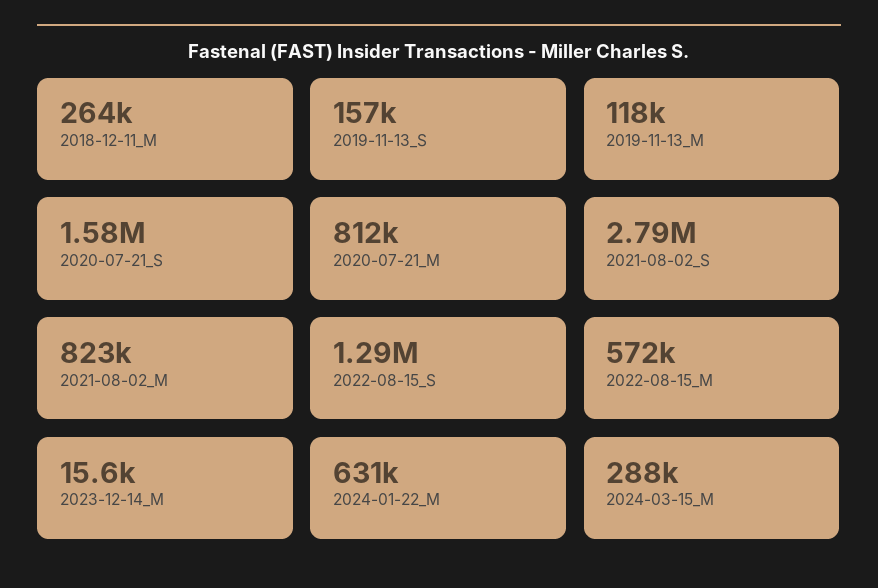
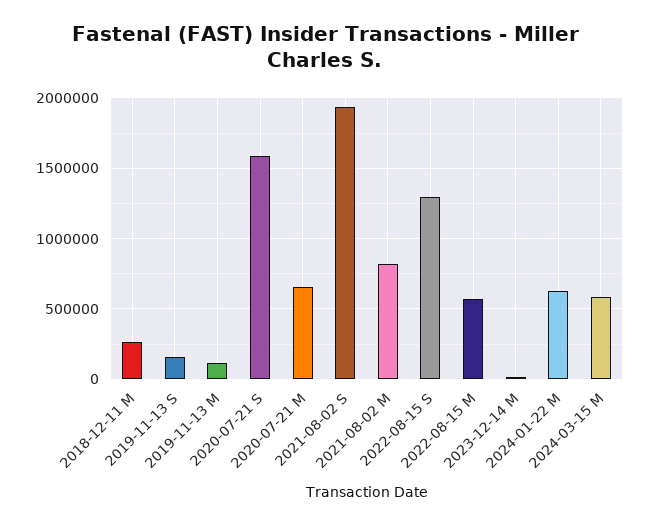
2020-07-21_M: 812000 -> 650000
2021-08-02_S: 2790000 -> 1950000
2024-03-15_M: 288000 -> 600000

